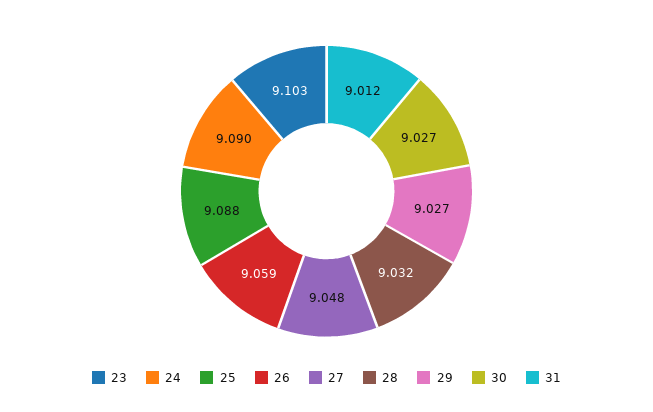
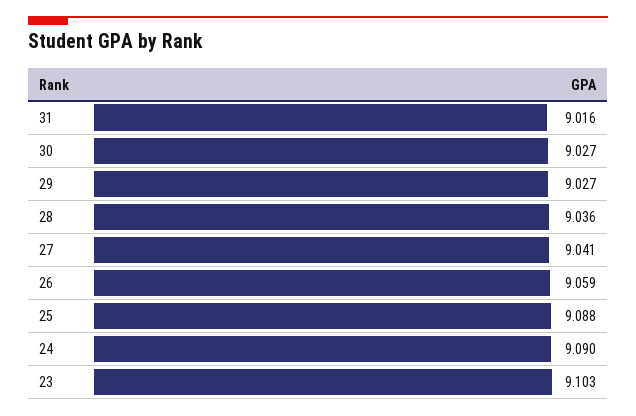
27: 9.048 -> 9.041
28: 9.032 -> 9.036
31: 9.012 -> 9.016

